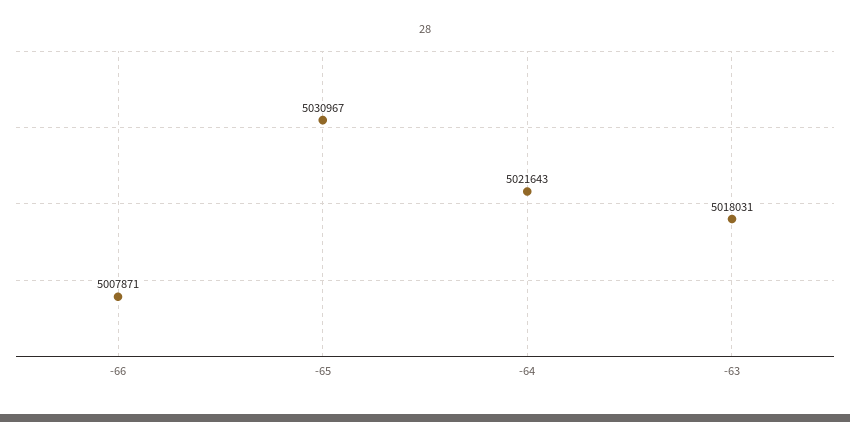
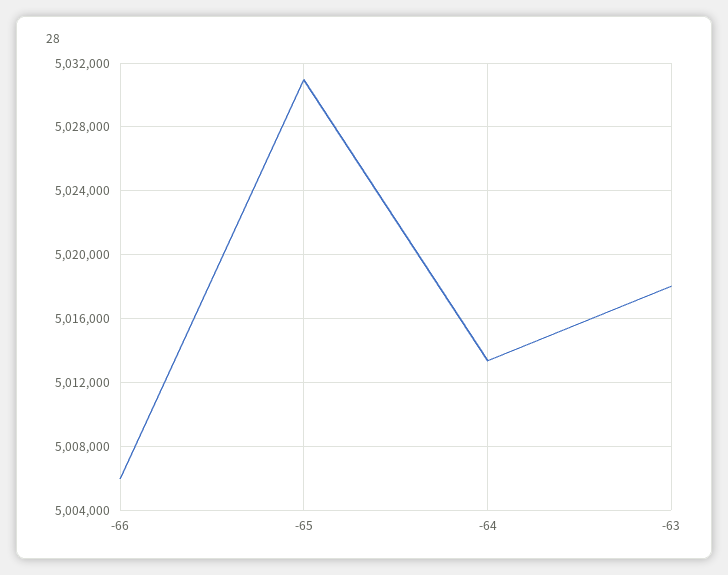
-66: 5007871 -> 5006000
-64: 5021643 -> 5013500

